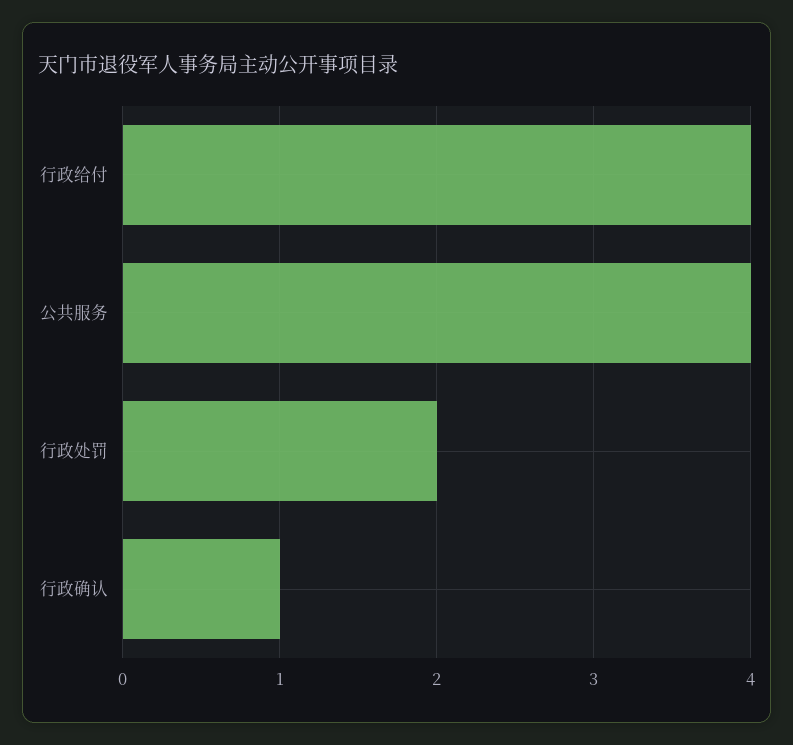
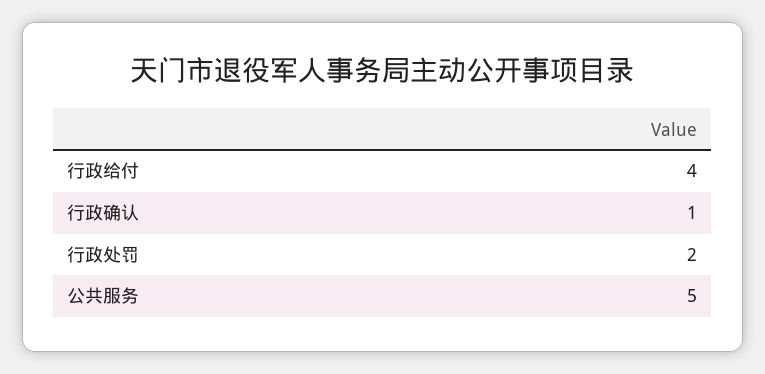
公共服务: 4 -> 5

